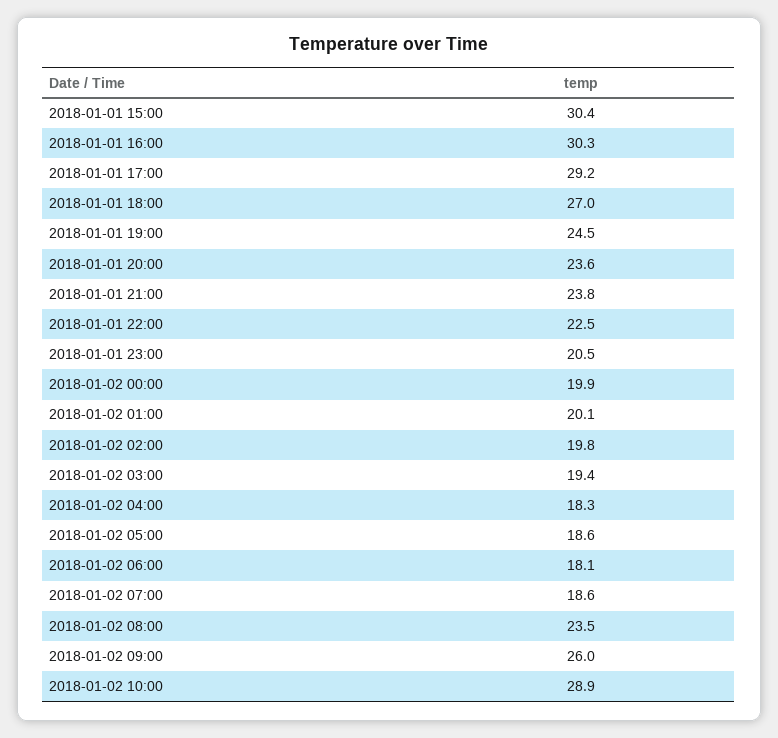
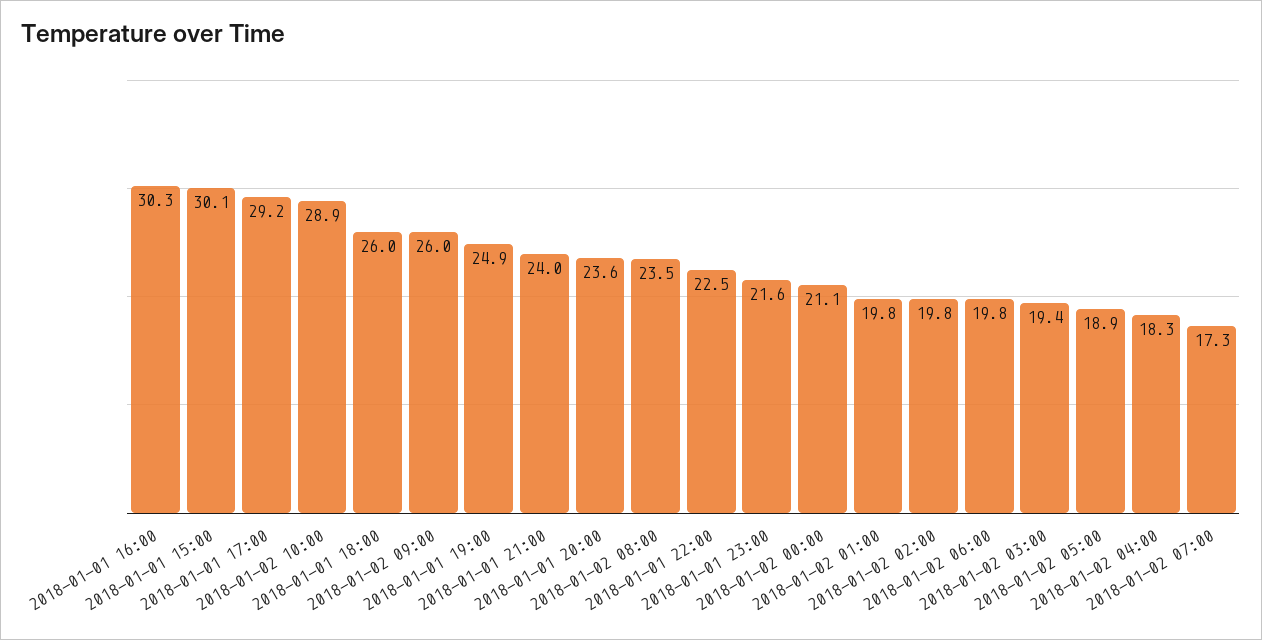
2018-01-01 15:00: 30.4 -> 30.1
2018-01-01 18:00: 27 -> 26
2018-01-01 19:00: 24.5 -> 24.9
2018-01-01 21:00: 23.8 -> 24
2018-01-01 23:00: 20.5 -> 21.6
2018-01-02 00:00: 19.9 -> 21.1
2018-01-02 01:00: 20.1 -> 19.8
2018-01-02 05:00: 18.6 -> 18.9
2018-01-02 06:00: 18.1 -> 19.8
2018-01-02 07:00: 18.6 -> 17.3

